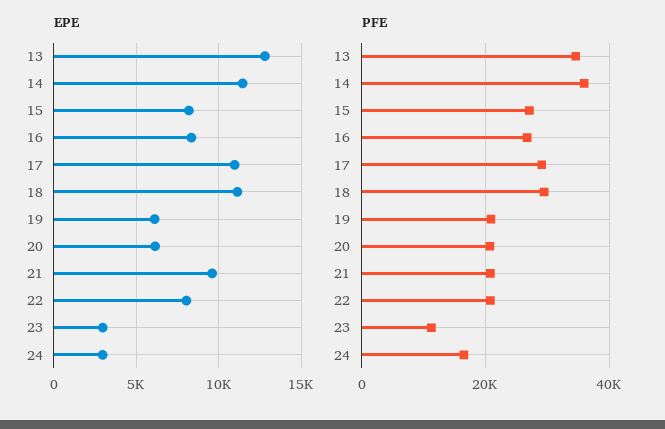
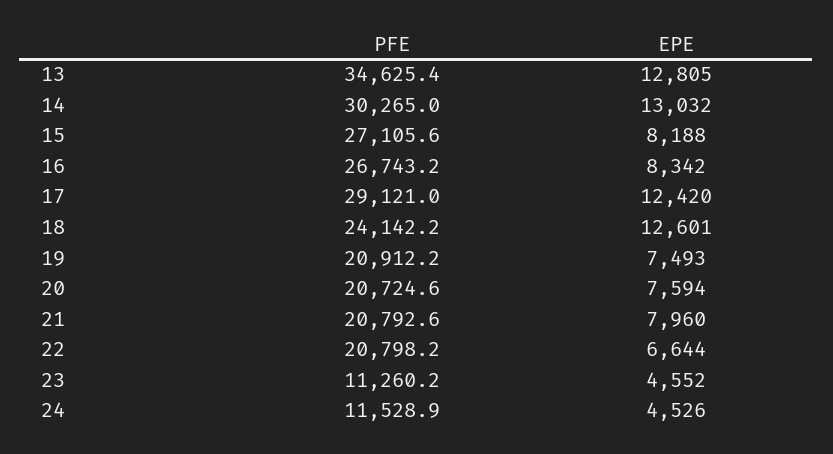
EPE, 14: 11500 -> 13032
EPE, 17: 11000 -> 12420
EPE, 18: 11000 -> 12601
EPE, 19: 6000 -> 7493
EPE, 20: 6000 -> 7594
EPE, 21: 9500 -> 7960
EPE, 22: 8000 -> 6644
EPE, 23: 3000 -> 4552
EPE, 24: 3000 -> 4526
PFE, 14: 36000 -> 30265
PFE, 18: 30000 -> 24142.2
PFE, 24: 16000 -> 11528.9

